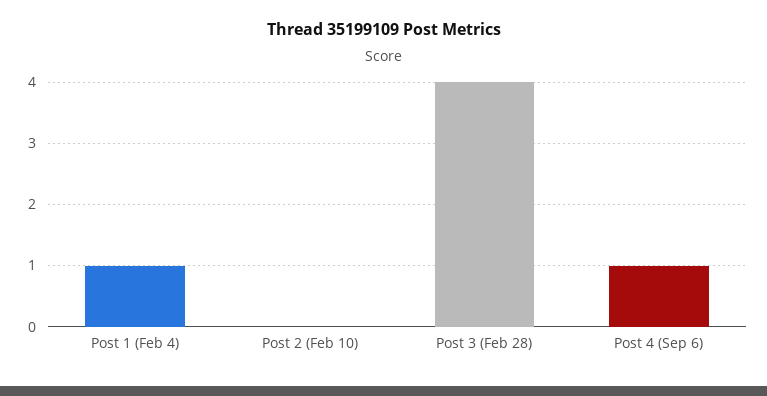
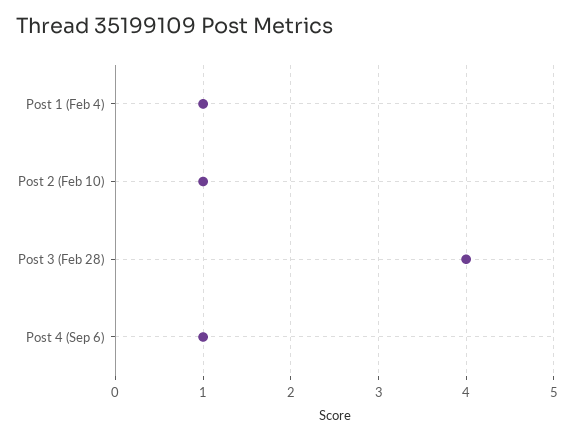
Post 2 (Feb 10): 0 -> 1

